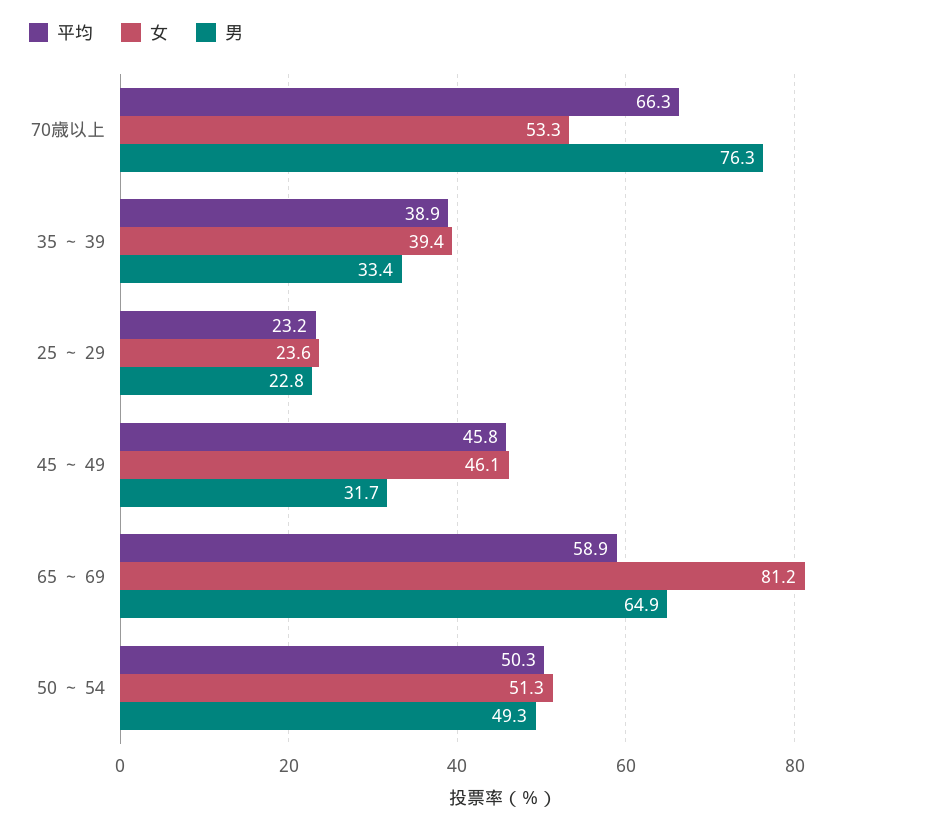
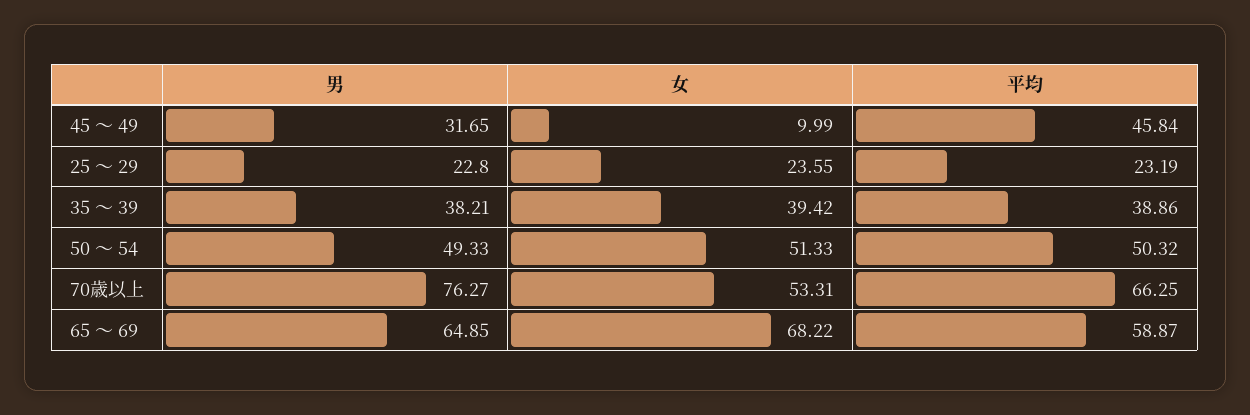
男, 35 ～ 39: 33.4 -> 38.21
女, 45 ～ 49: 46.1 -> 9.99
女, 65 ～ 69: 81.2 -> 68.22

